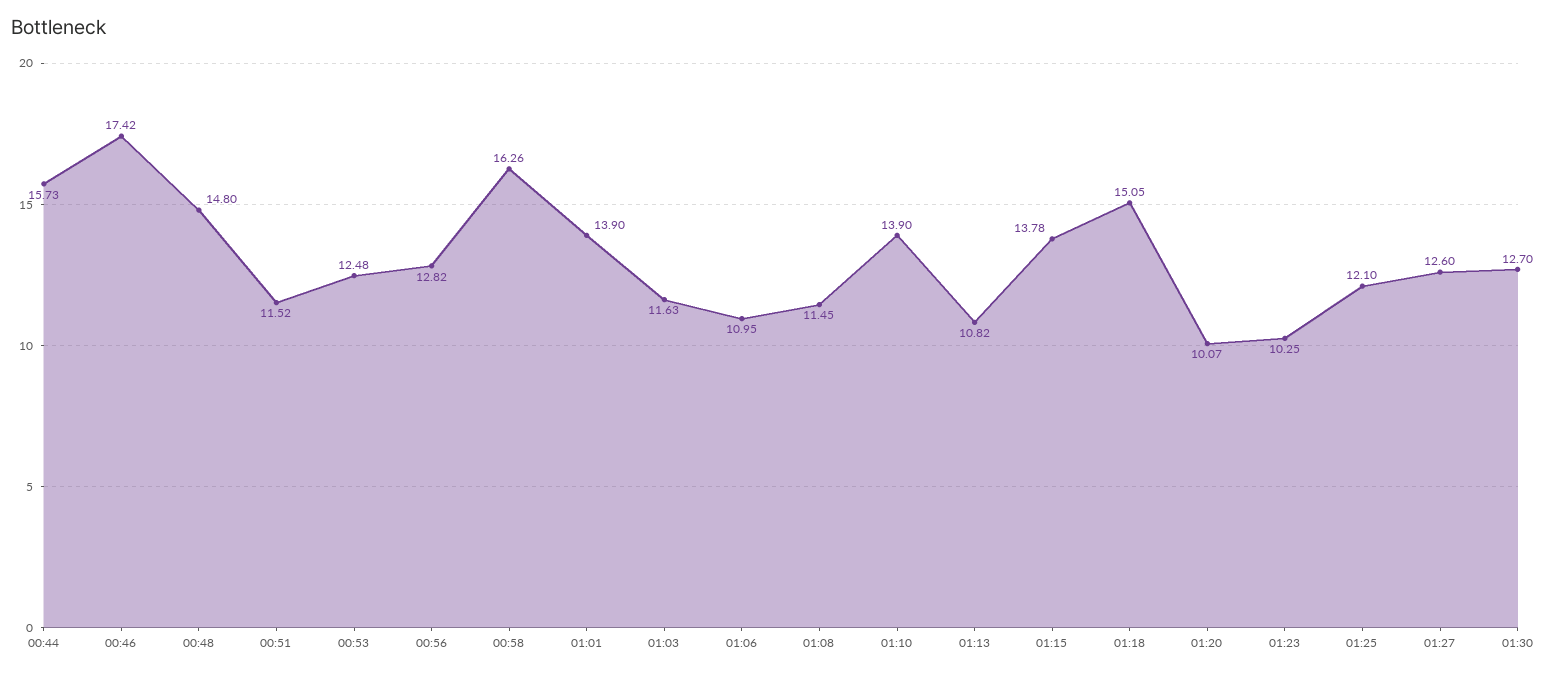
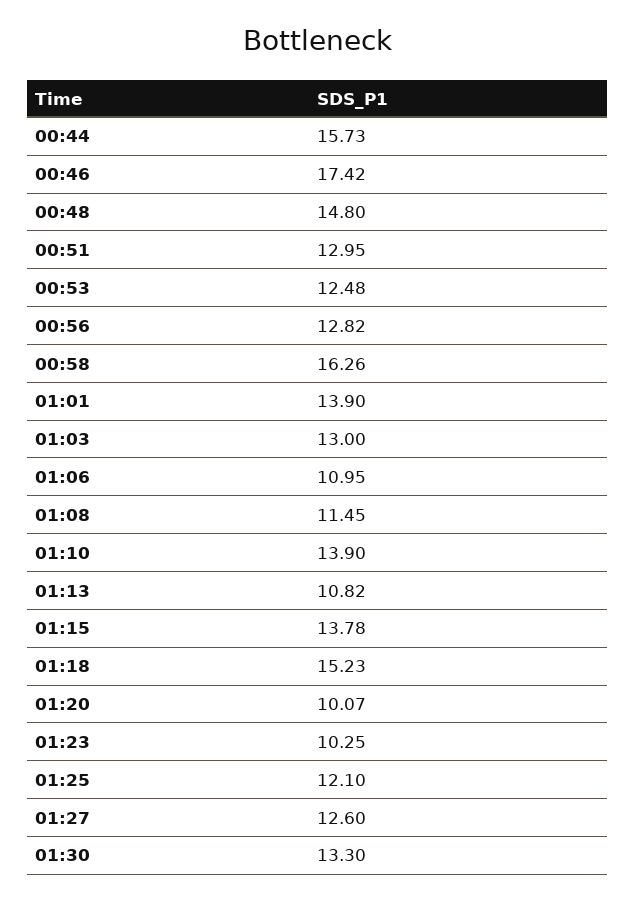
00:51: 11.52 -> 12.95
01:03: 11.63 -> 13
01:18: 15.05 -> 15.23
01:30: 12.7 -> 13.3

